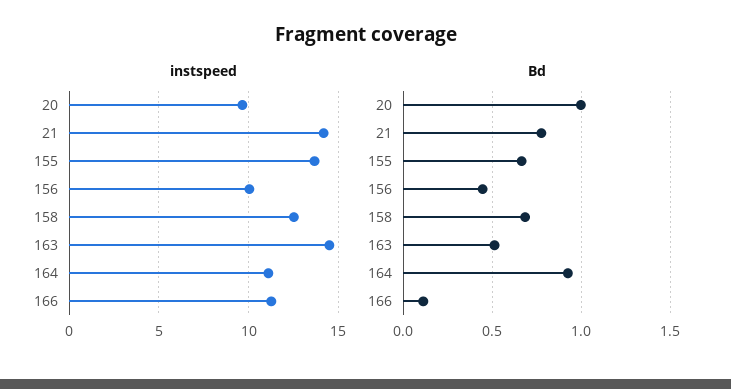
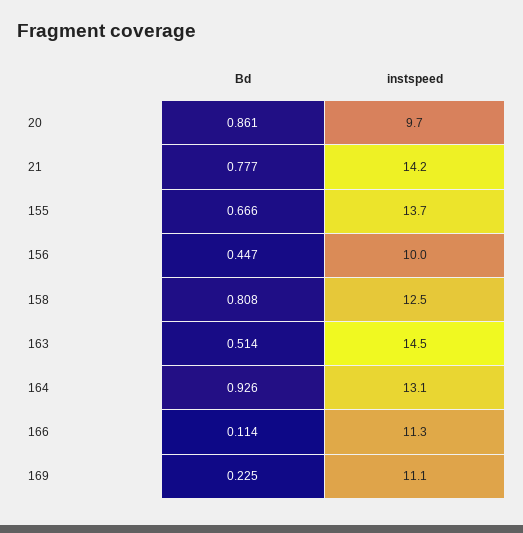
instspeed, 164: 11 -> 13.1
Bd, 20: 1 -> 0.861
Bd, 158: 0.7 -> 0.808
Bd, 169: none -> 0.225
instspeed, 169: none -> 11.1

